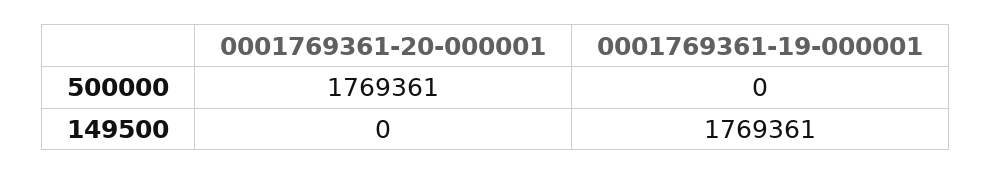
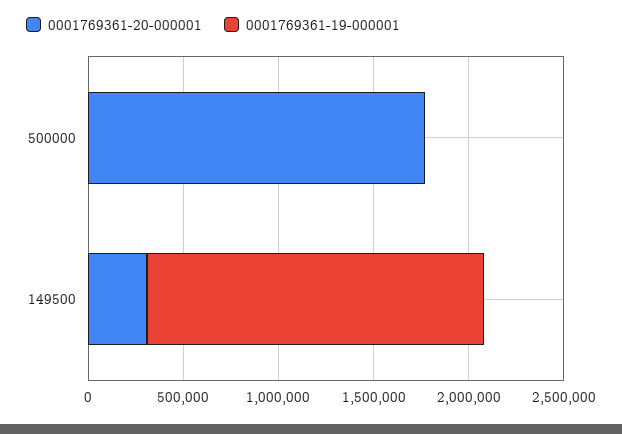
0001769361-20-000001, 149500: 0 -> 300000

